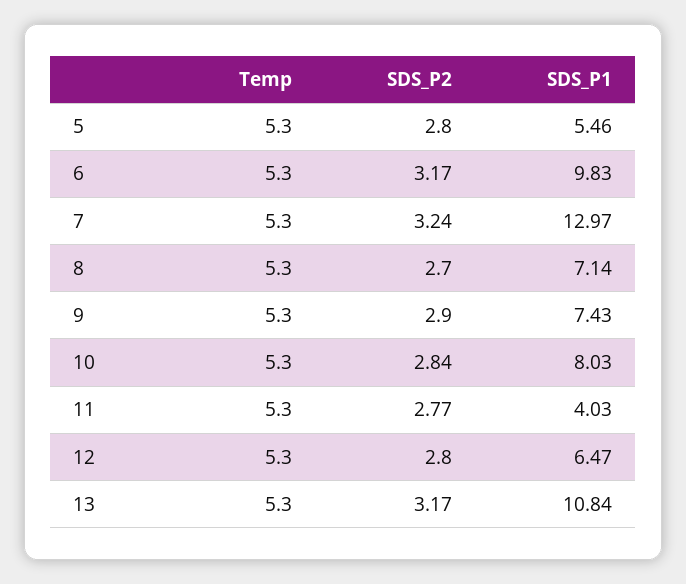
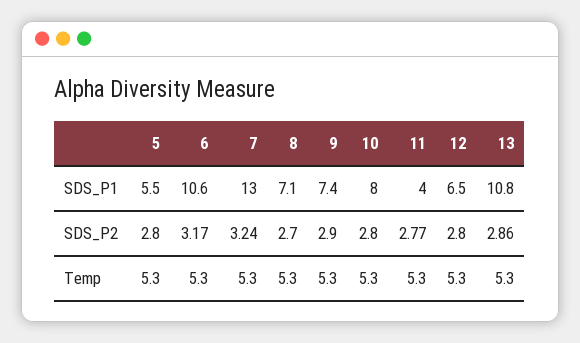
SDS_P1, 6: 9.83 -> 10.6
SDS_P2, 10: 2.84 -> 2.8
SDS_P2, 13: 3.17 -> 2.86

